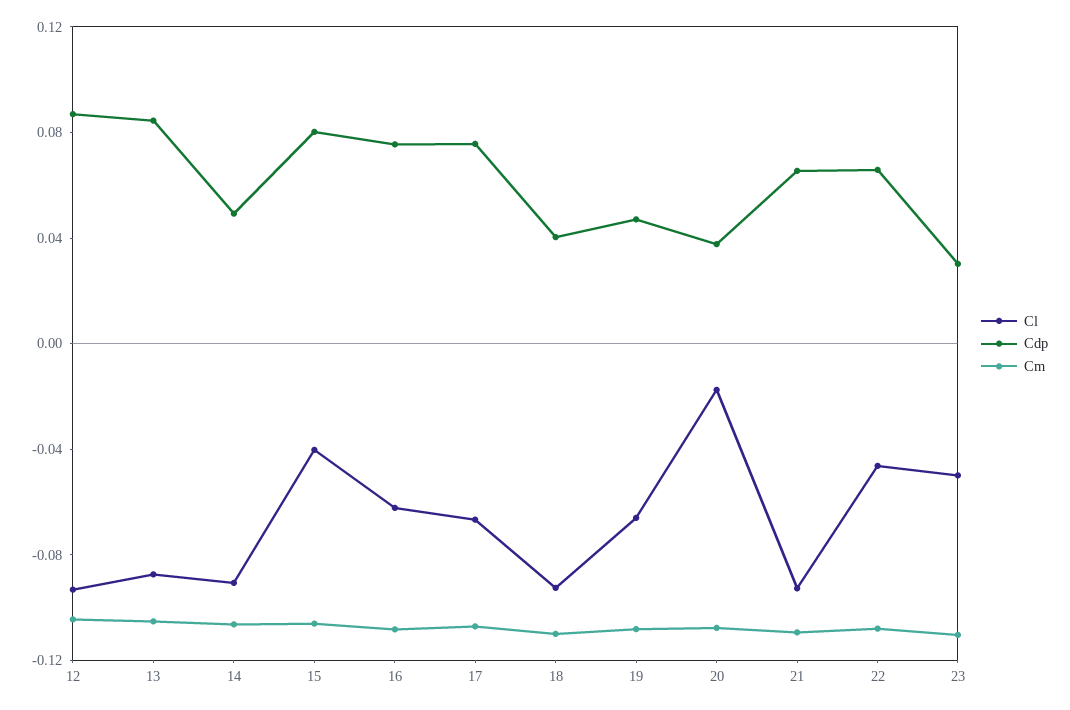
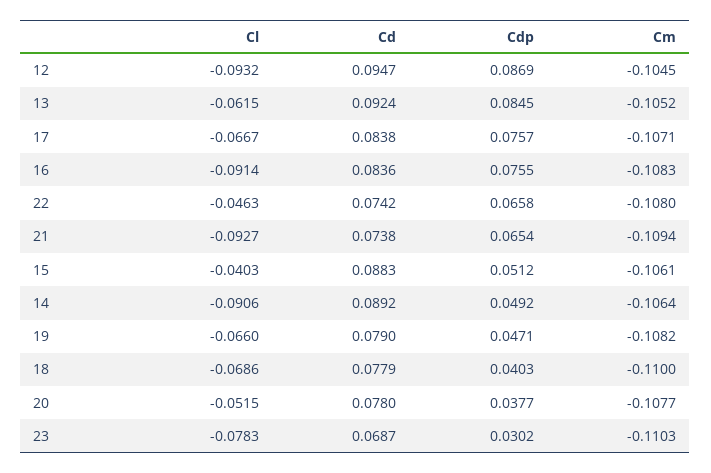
Cl, 13: -0.09 -> -0.0615
Cdp, 15: 0.08 -> 0.0512
Cl, 16: -0.06 -> -0.0914
Cl, 18: -0.09 -> -0.0686
Cl, 20: -0.02 -> -0.0515
Cl, 23: -0.05 -> -0.0783
Cd, 12: none -> 0.0947
Cd, 13: none -> 0.0924
Cd, 17: none -> 0.0838
Cd, 16: none -> 0.0836
Cd, 22: none -> 0.0742
Cd, 21: none -> 0.0738
Cd, 15: none -> 0.0883
Cd, 14: none -> 0.0892
Cd, 19: none -> 0.079
Cd, 18: none -> 0.0779
Cd, 20: none -> 0.078
Cd, 23: none -> 0.0687

